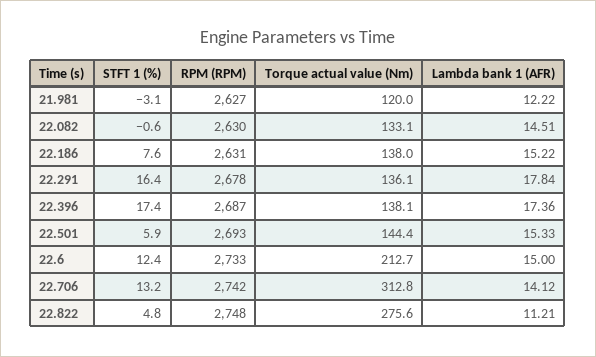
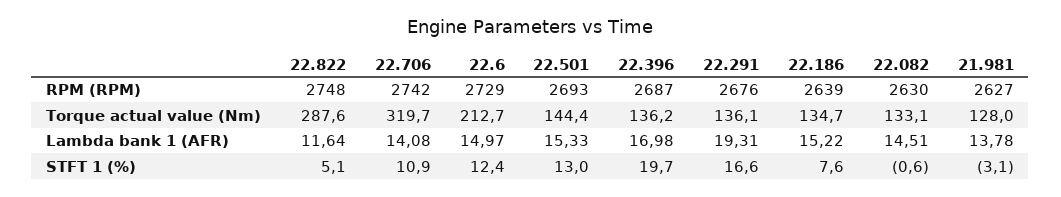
Torque actual value (Nm), 21.981: 120 -> 128
Lambda bank 1 (AFR), 21.981: 12.22 -> 13.78
RPM (RPM), 22.186: 2631 -> 2639
Torque actual value (Nm), 22.186: 138 -> 134.7
STFT 1 (%), 22.291: 16.4 -> 16.6
RPM (RPM), 22.291: 2678 -> 2676
Lambda bank 1 (AFR), 22.291: 17.84 -> 19.31
STFT 1 (%), 22.396: 17.4 -> 19.7
Torque actual value (Nm), 22.396: 138.1 -> 136.2
Lambda bank 1 (AFR), 22.396: 17.36 -> 16.98
STFT 1 (%), 22.501: 5.9 -> 13
RPM (RPM), 22.6: 2733 -> 2729
Lambda bank 1 (AFR), 22.6: 15 -> 14.97
STFT 1 (%), 22.706: 13.2 -> 10.9
Torque actual value (Nm), 22.706: 312.8 -> 319.7
Lambda bank 1 (AFR), 22.706: 14.12 -> 14.08
STFT 1 (%), 22.822: 4.8 -> 5.1
Torque actual value (Nm), 22.822: 275.6 -> 287.6
Lambda bank 1 (AFR), 22.822: 11.21 -> 11.64

